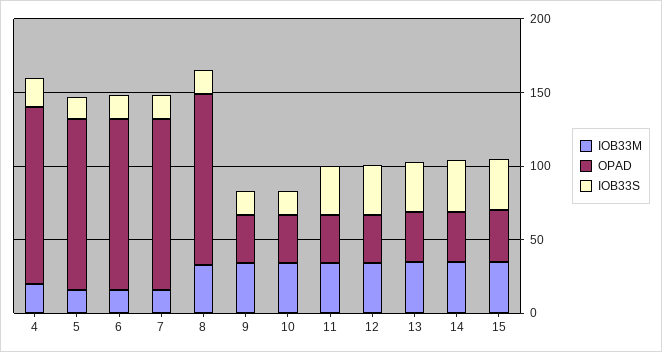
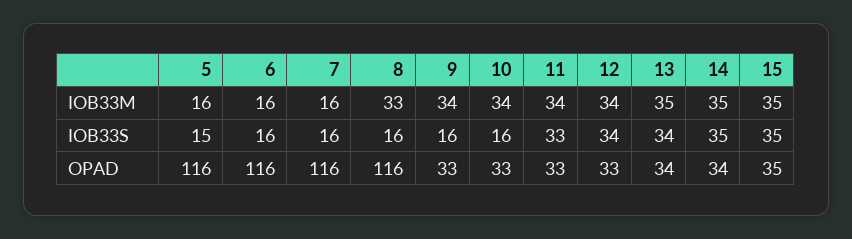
IOB33M, 4: 20 -> none
OPAD, 4: 120 -> none
IOB33S, 4: 20 -> none

